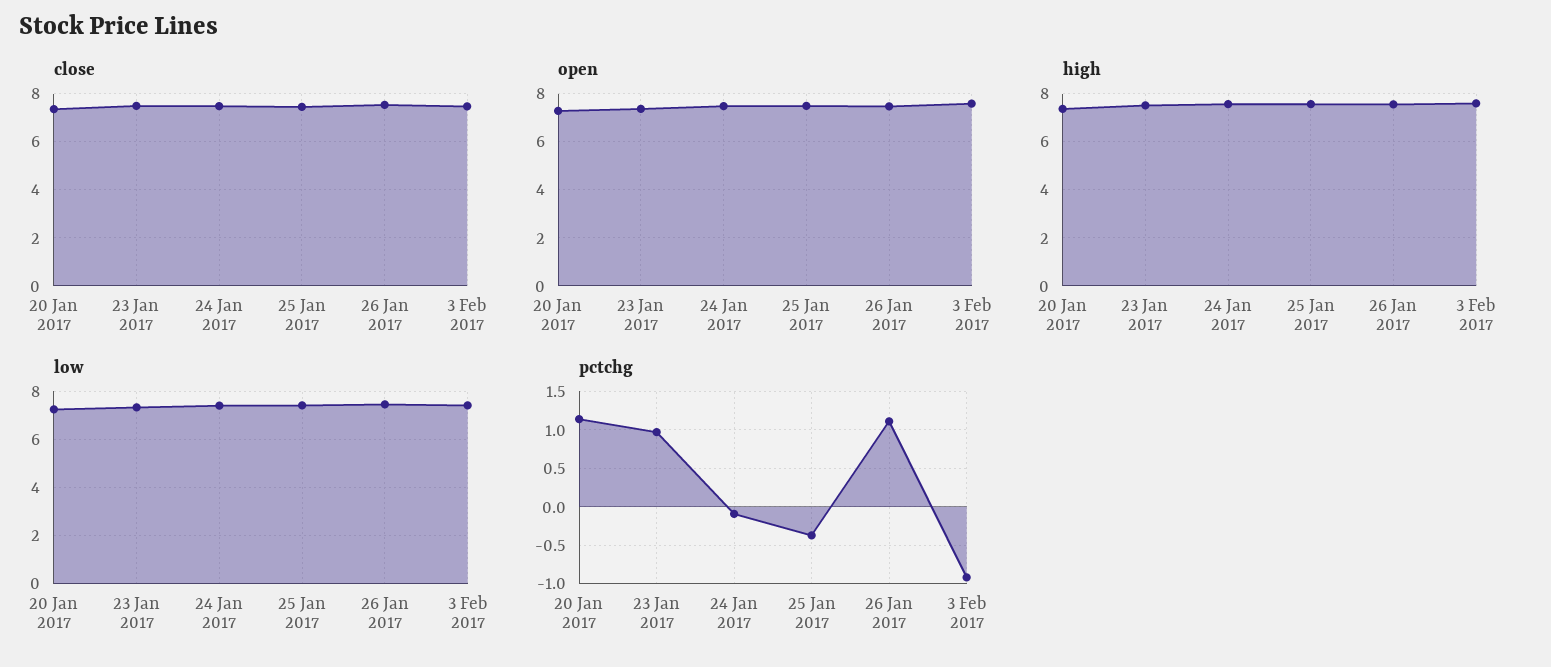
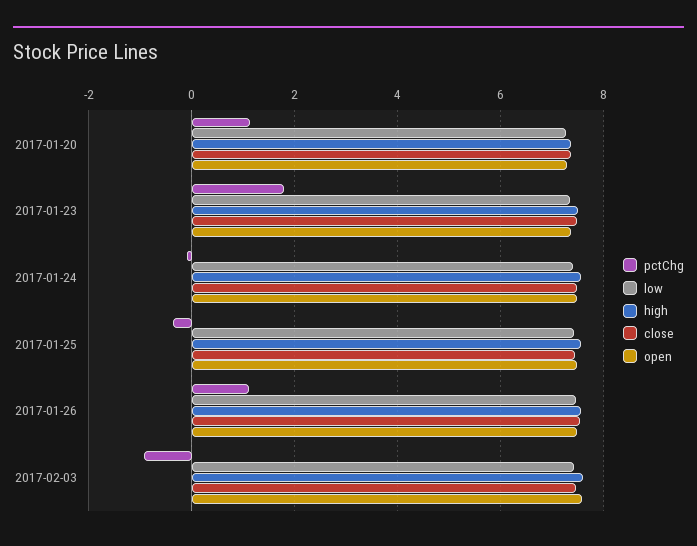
pctchg, 23 Jan 2017: 1 -> 1.8

